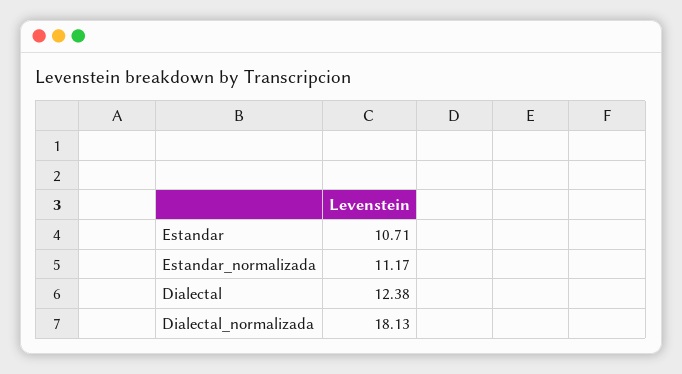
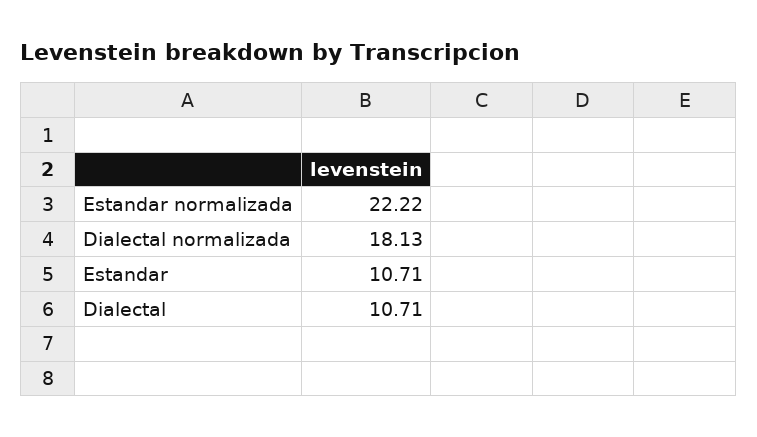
Estandar_normalizada: 11.17 -> 22.22
Dialectal: 12.38 -> 10.71

